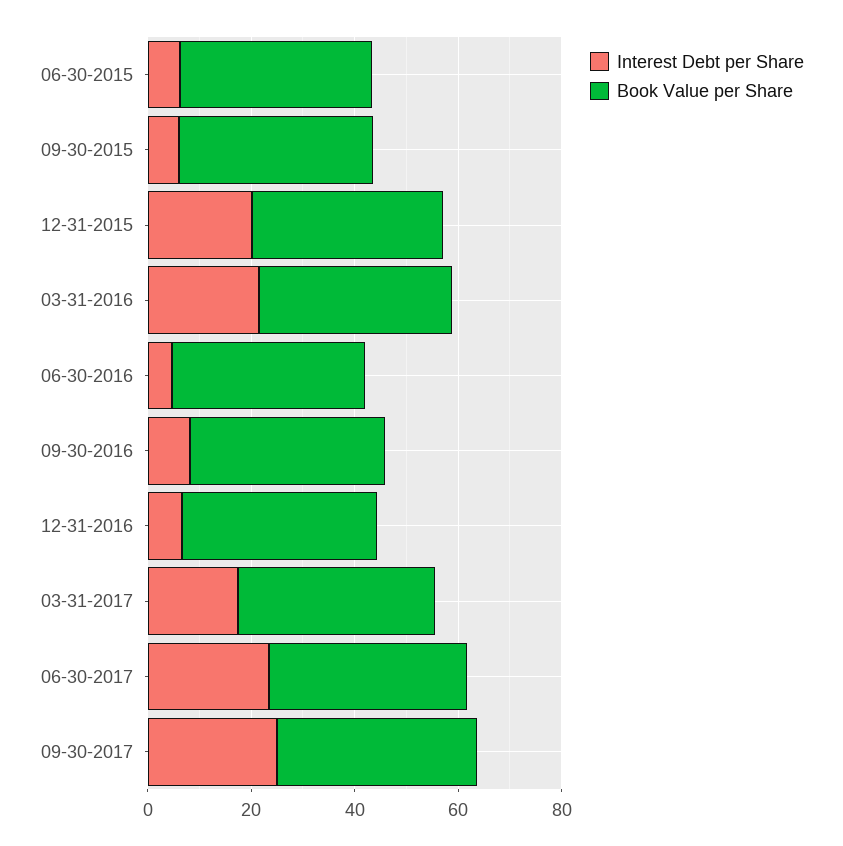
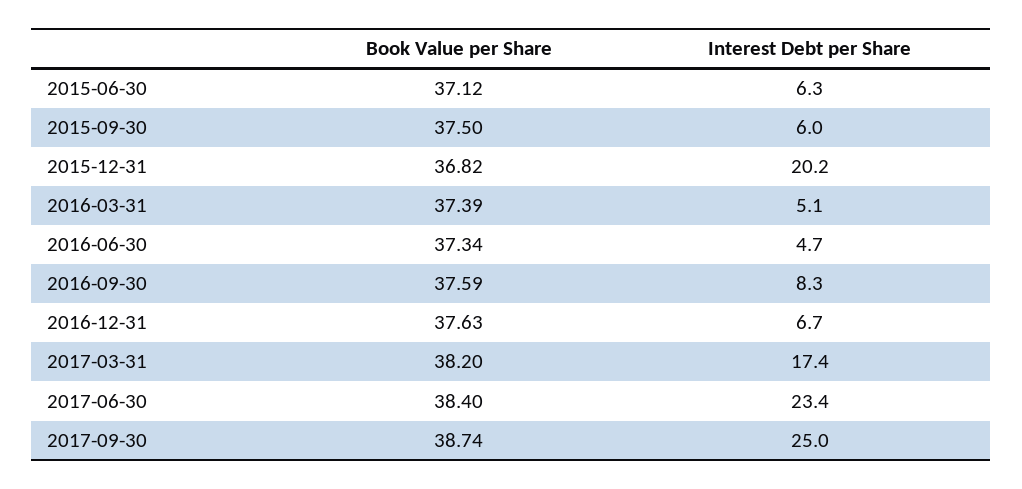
Interest Debt per Share, 03-31-2016: 20 -> 5.1

